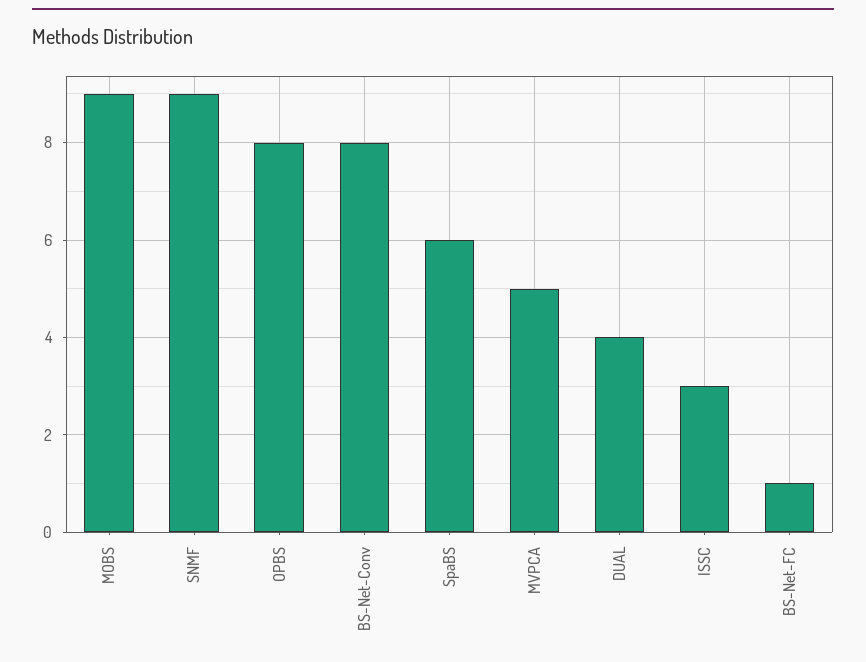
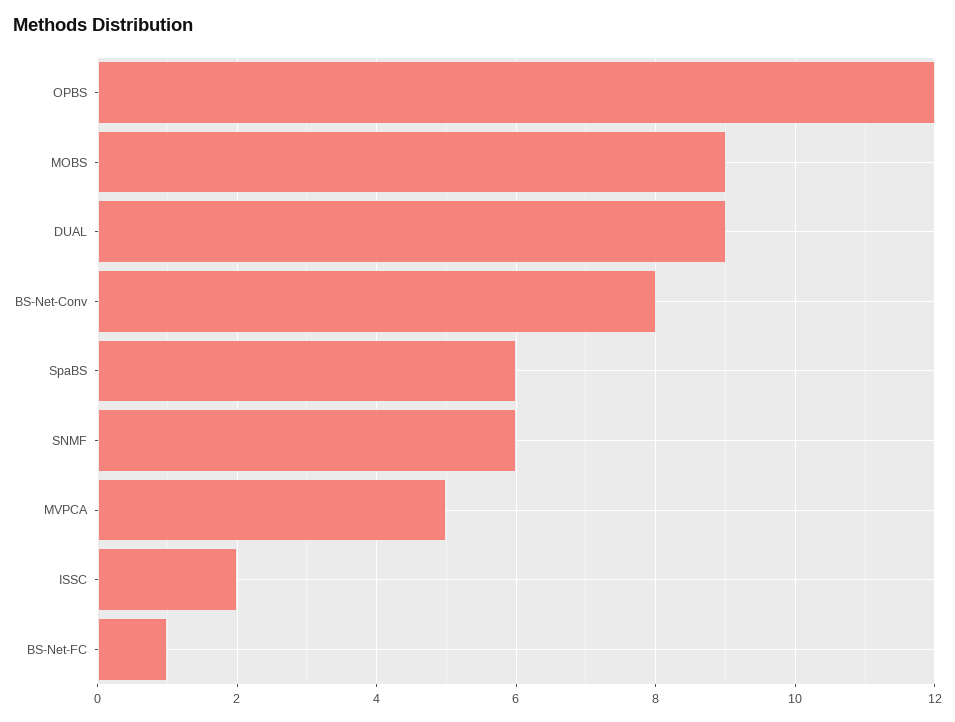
SNMF: 9 -> 6
OPBS: 8 -> 12
DUAL: 4 -> 9
ISSC: 3 -> 2

